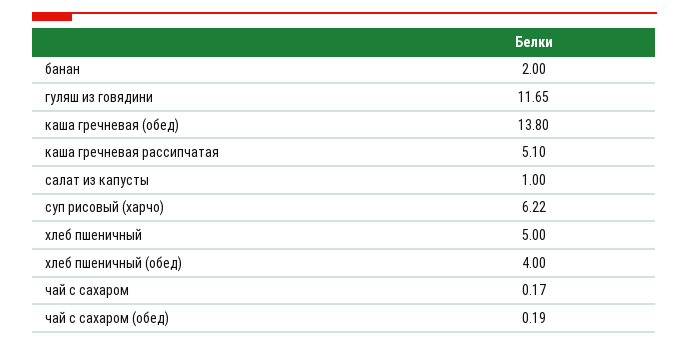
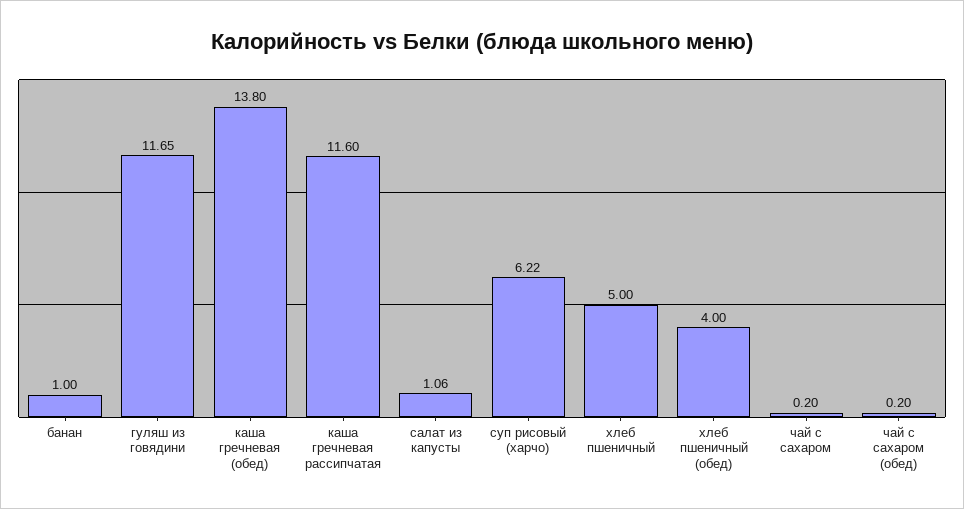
банан: 2 -> 1
каша гречневая рассипчатая: 5.1 -> 11.6
салат из капусты: 1 -> 1.06
чай с сахаром: 0.17 -> 0.2
чай с сахаром (обед): 0.19 -> 0.2

